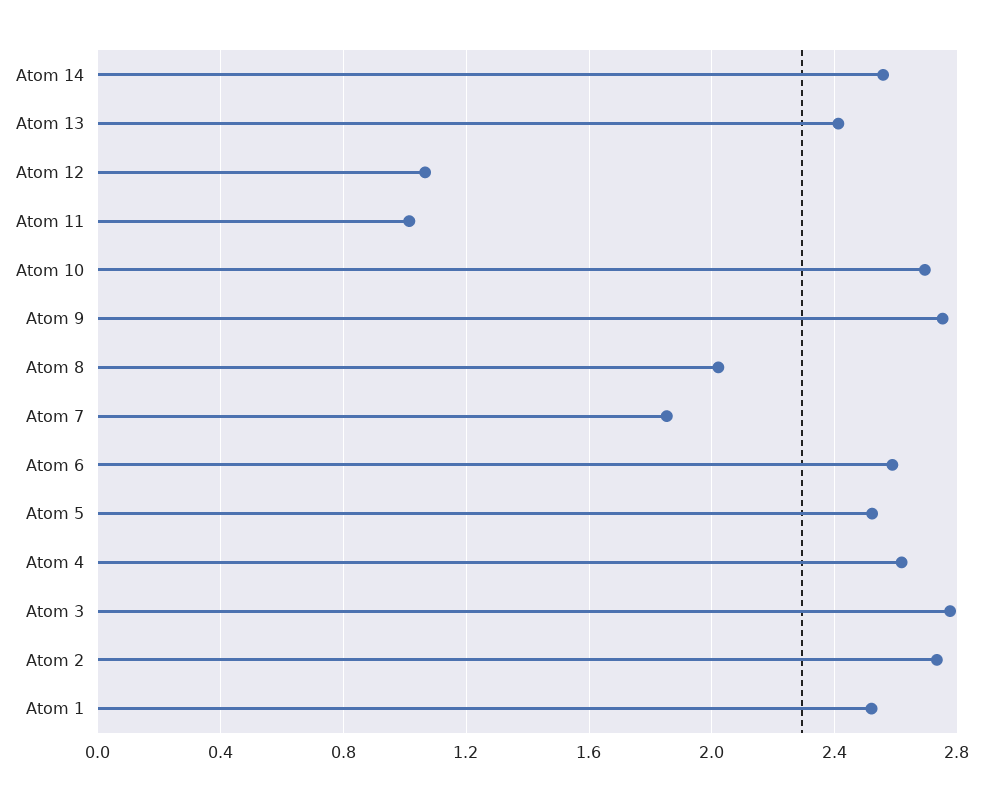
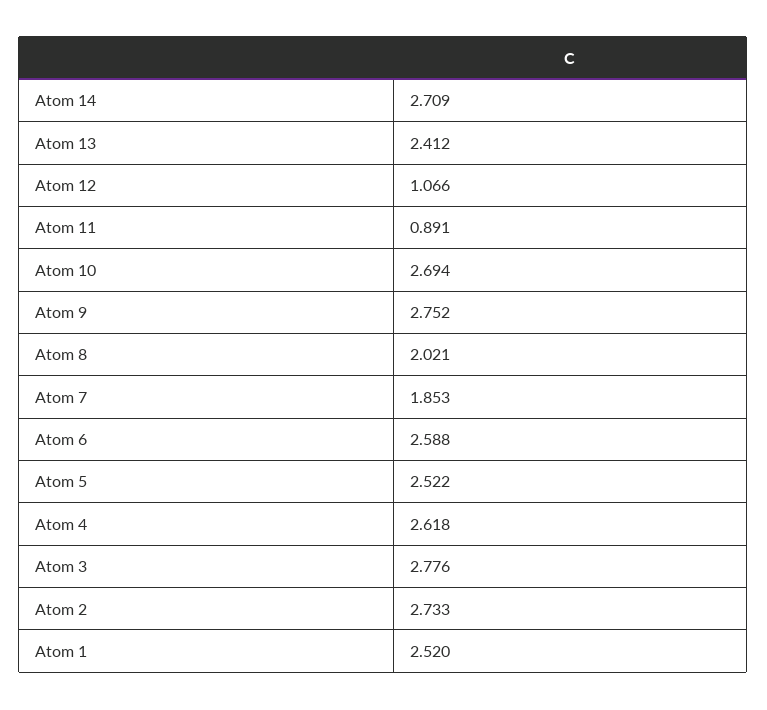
Atom 14: 2.55 -> 2.709
Atom 11: 1 -> 0.891

